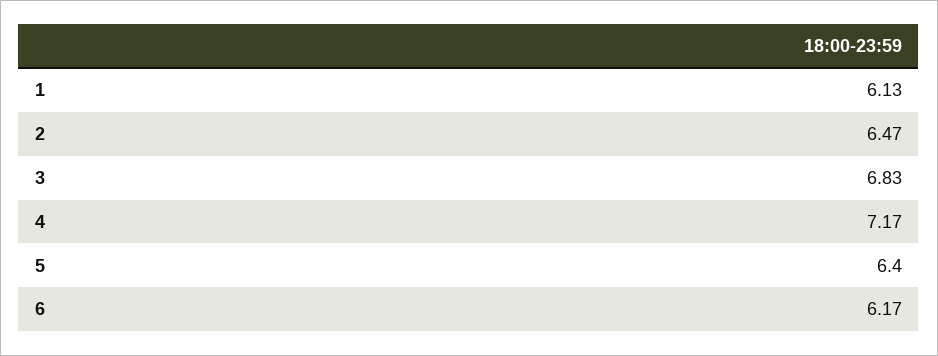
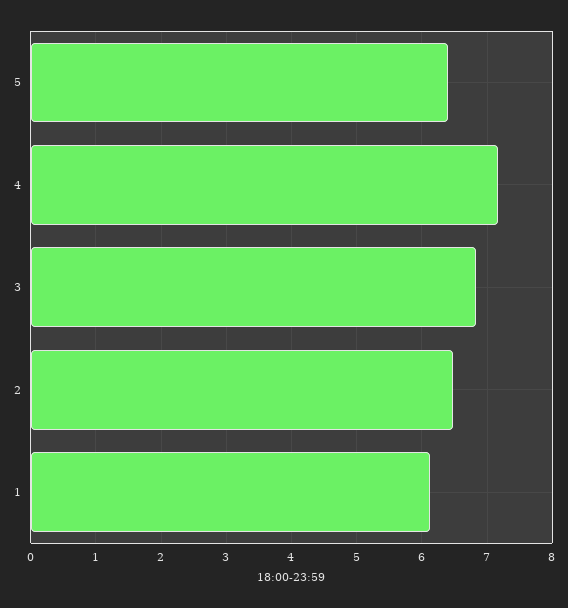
6: 6.17 -> none

